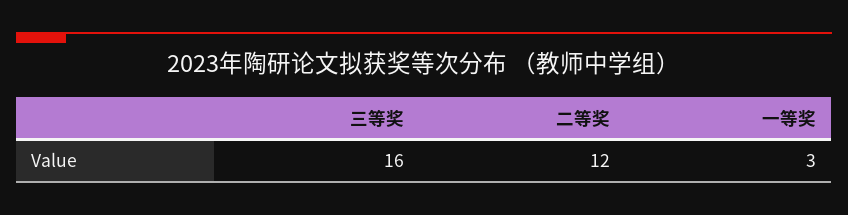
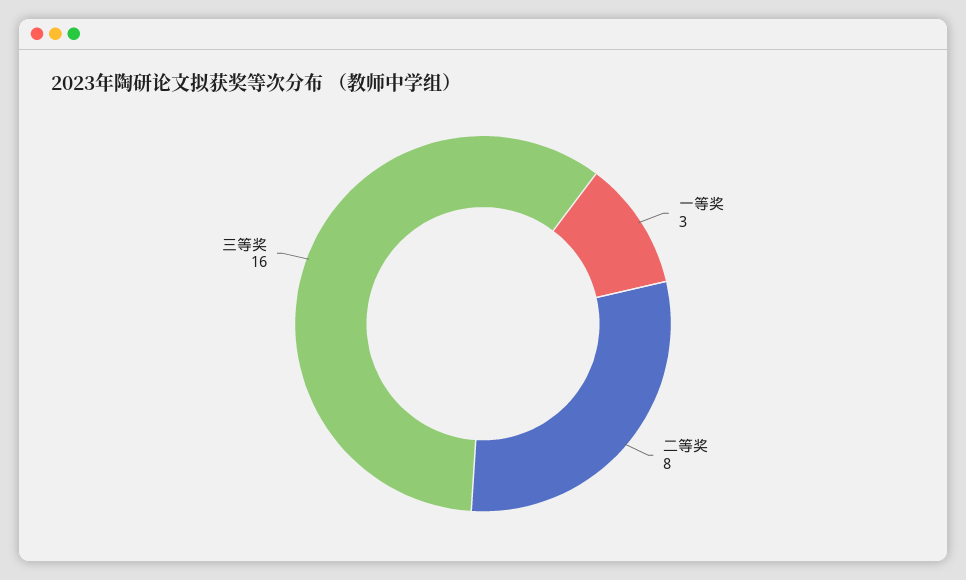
二等奖: 12 -> 8

